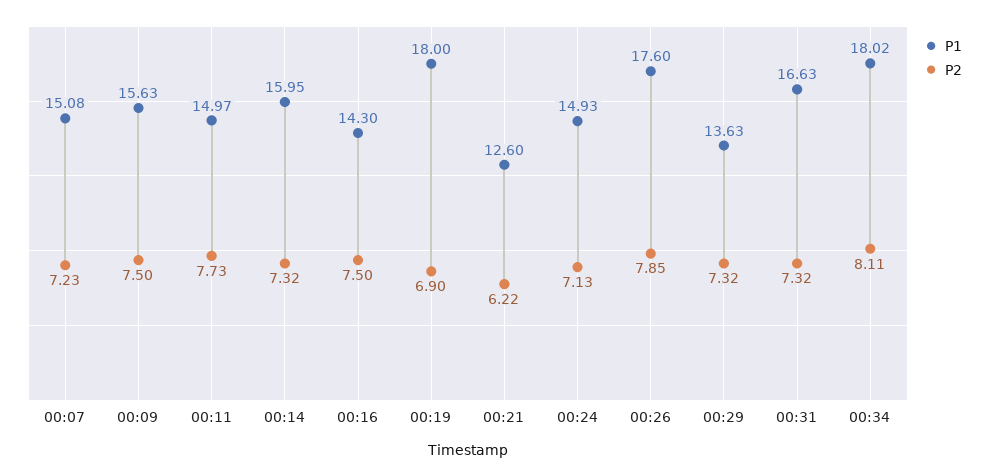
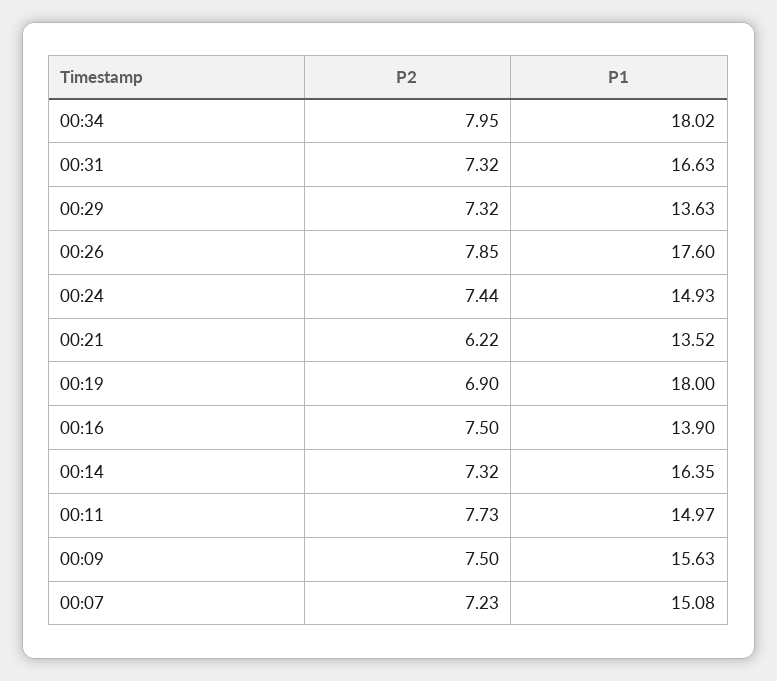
P1, 00:14: 15.95 -> 16.35
P1, 00:16: 14.3 -> 13.9
P1, 00:21: 12.6 -> 13.52
P2, 00:24: 7.13 -> 7.44
P2, 00:34: 8.11 -> 7.95

